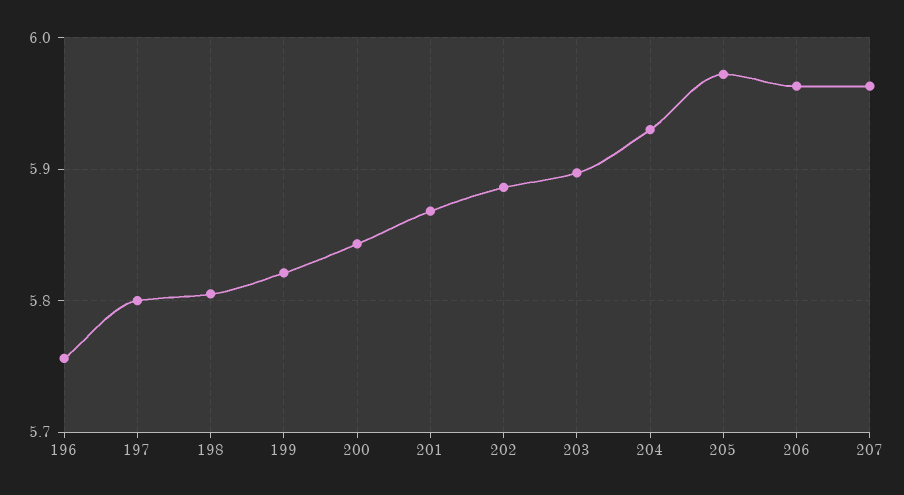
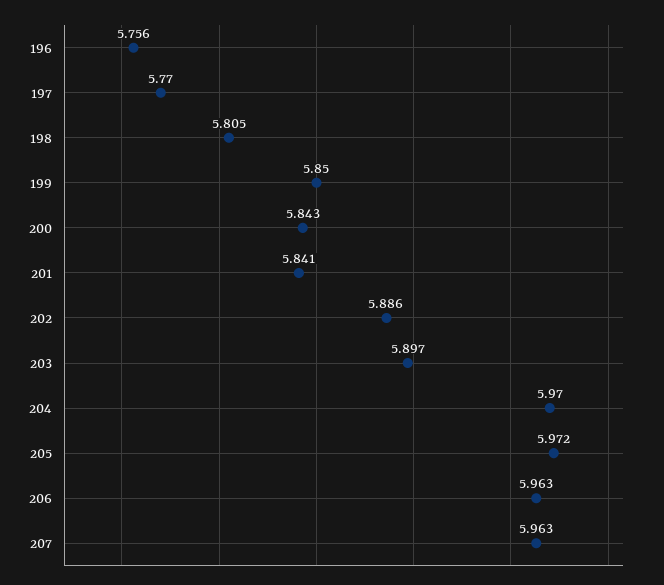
197: 5.8 -> 5.77
199: 5.82 -> 5.85
201: 5.87 -> 5.841
204: 5.93 -> 5.97

